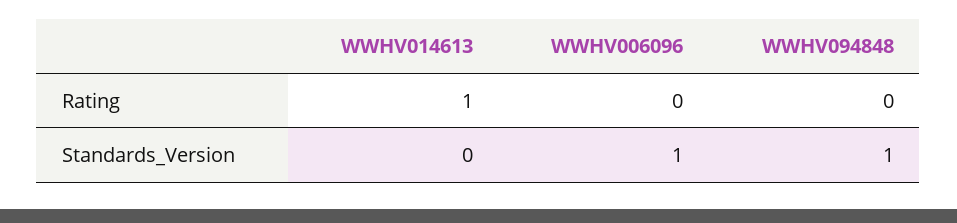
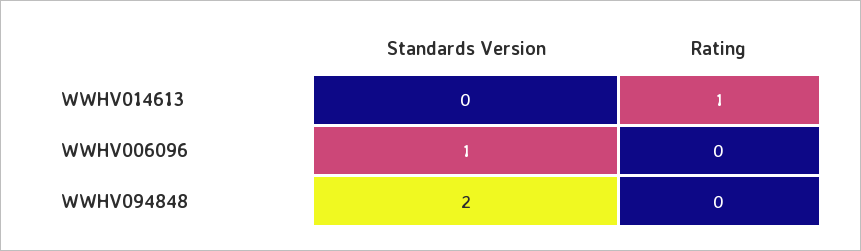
WWHV094848, Standards_Version: 1 -> 2

